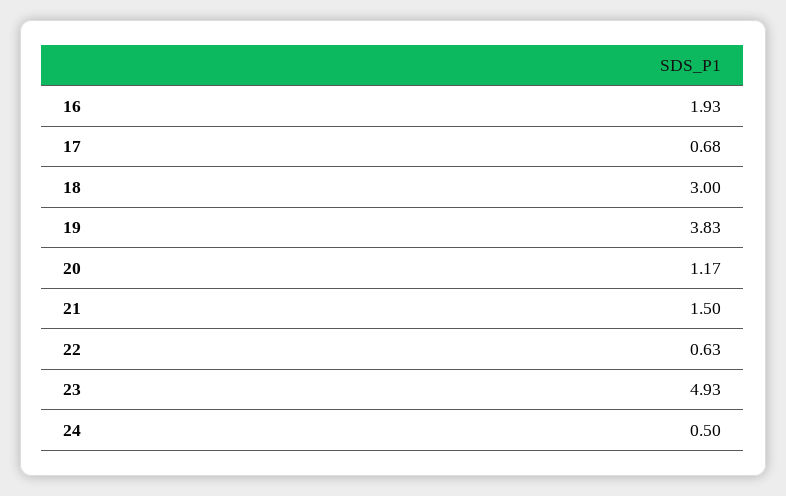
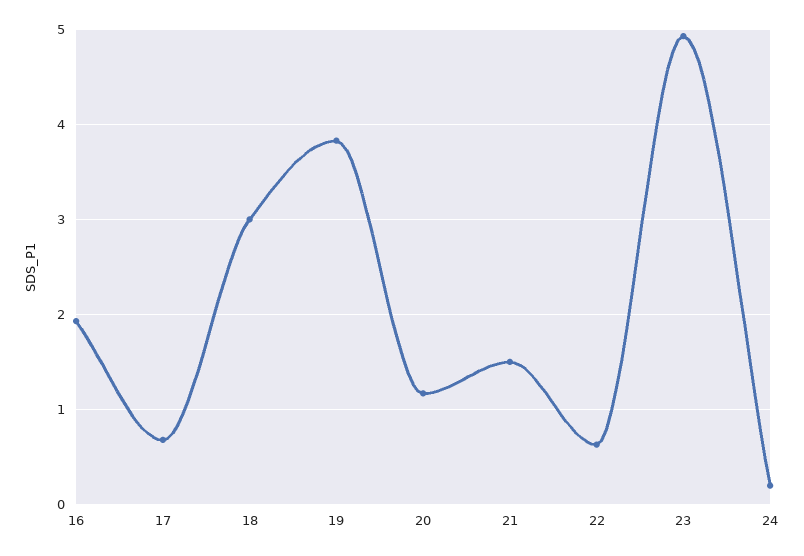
24: 0.5 -> 0.2

